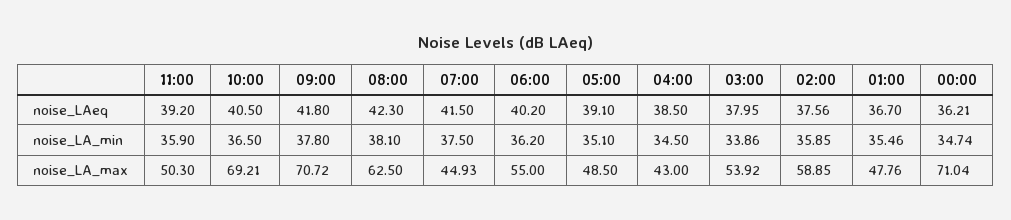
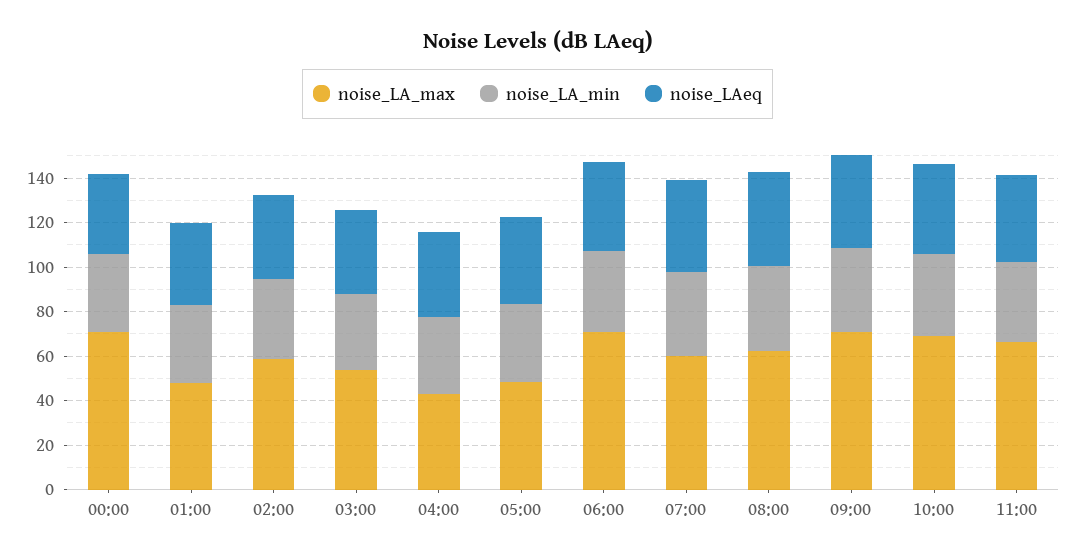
noise_LA_max, 11:00: 50.3 -> 65
noise_LA_max, 07:00: 44.93 -> 60
noise_LA_max, 06:00: 55 -> 70

